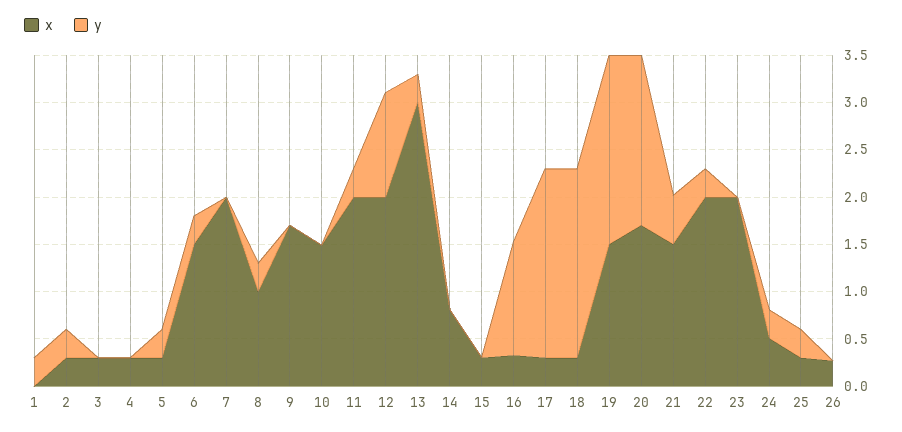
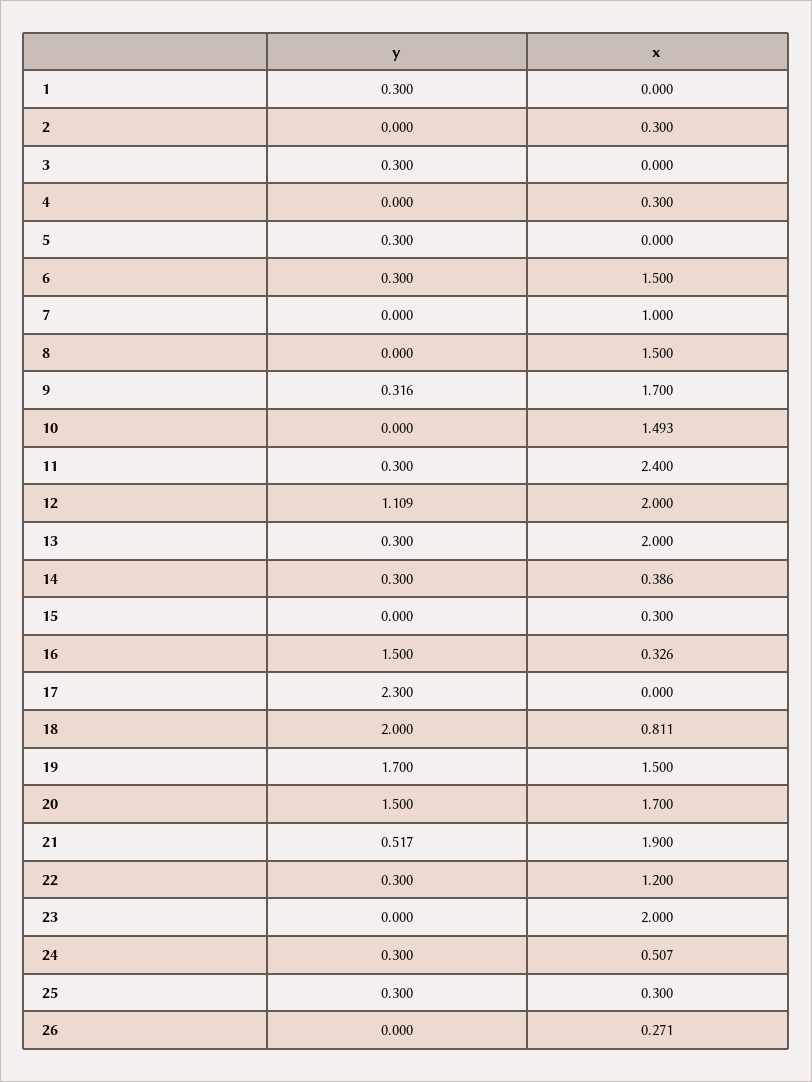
y, 2: 0.3 -> 0
x, 3: 0.3 -> 0
y, 3: 0 -> 0.3
x, 5: 0.3 -> 0
x, 7: 2 -> 1
x, 8: 1 -> 1.5
y, 8: 0.3 -> 0
y, 9: 0 -> 0.316
x, 11: 2 -> 2.4
x, 13: 3 -> 2
x, 14: 0.8 -> 0.386
y, 14: 0 -> 0.3
y, 16: 1.2 -> 1.5
x, 17: 0.3 -> 0
y, 17: 2 -> 2.3
x, 18: 0.3 -> 0.811
y, 19: 2 -> 1.7
y, 20: 1.8 -> 1.5
x, 21: 1.5 -> 1.9
x, 22: 2 -> 1.2

